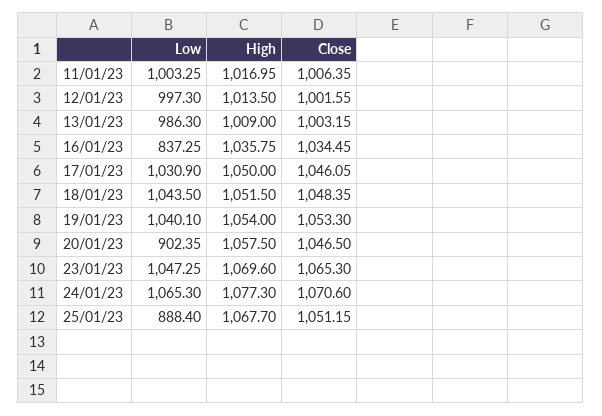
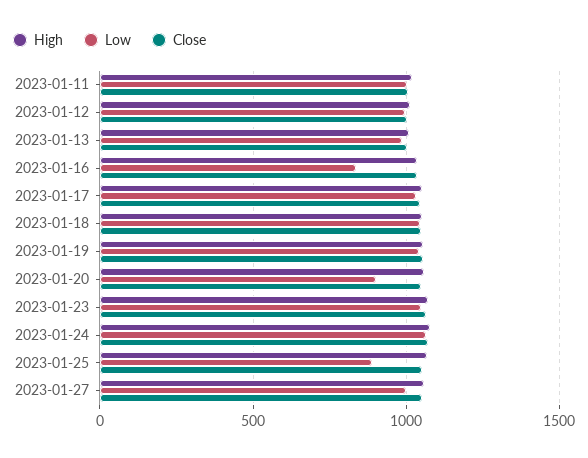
High, 2023-01-27: none -> 1050
Low, 2023-01-27: none -> 1000
Close, 2023-01-27: none -> 1050

